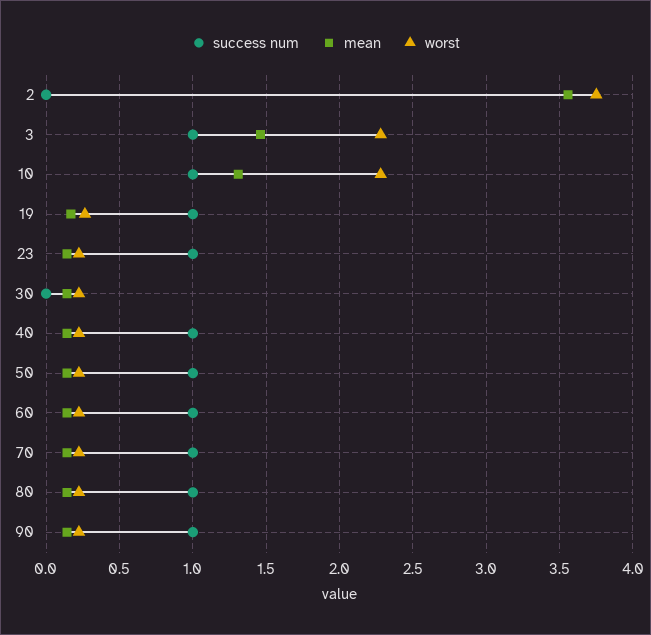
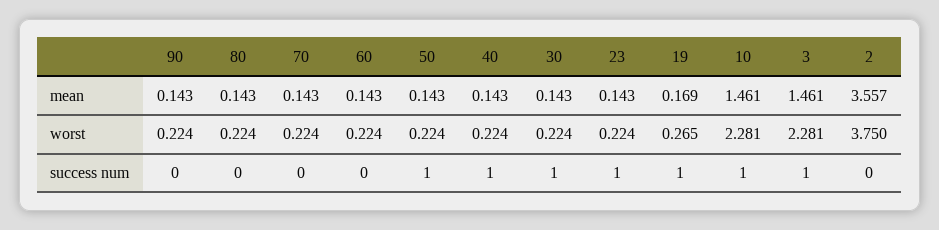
mean, 10: 1.3 -> 1.461
success num, 30: 0 -> 1
success num, 60: 1 -> 0
success num, 70: 1 -> 0
success num, 80: 1 -> 0
success num, 90: 1 -> 0

